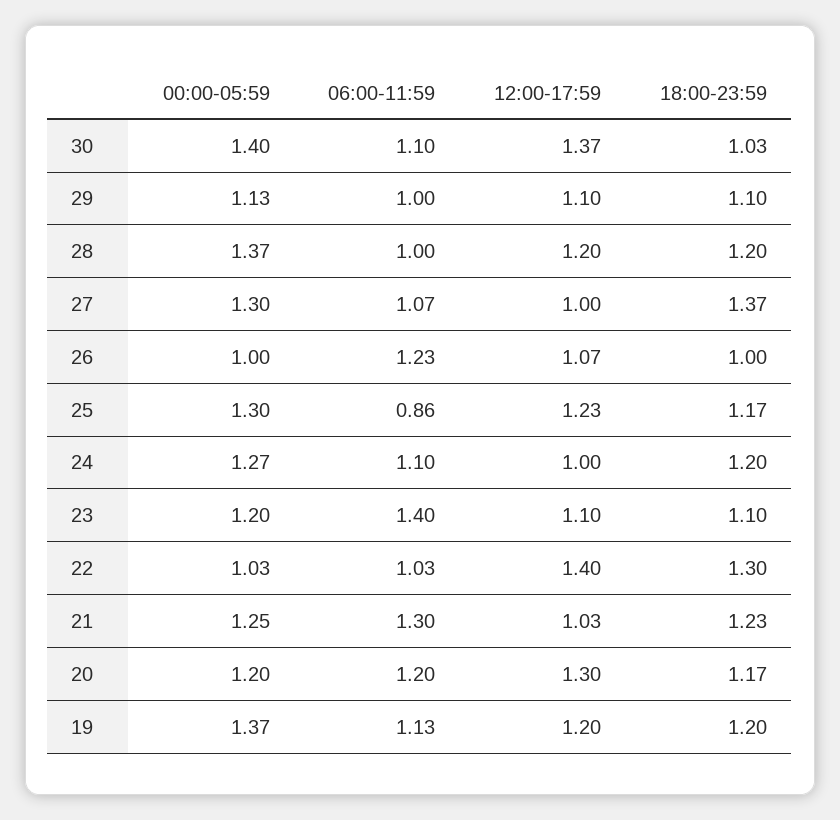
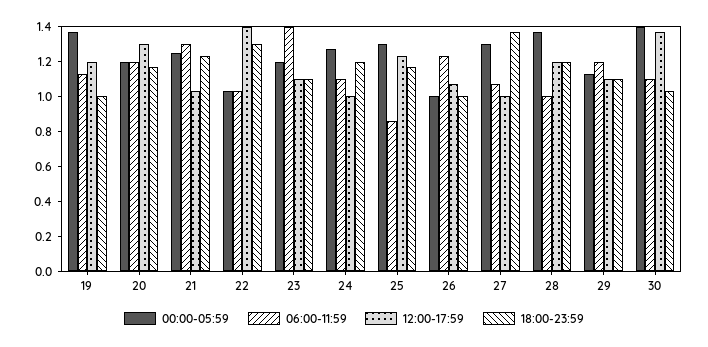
06:00-11:59, 29: 1 -> 1.2
18:00-23:59, 19: 1.2 -> 1

